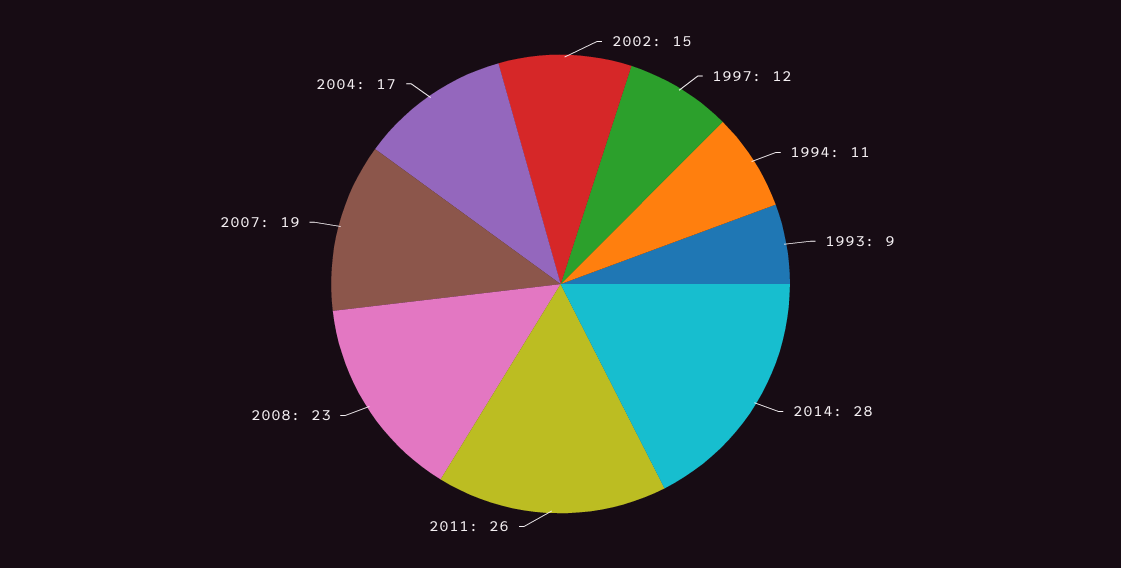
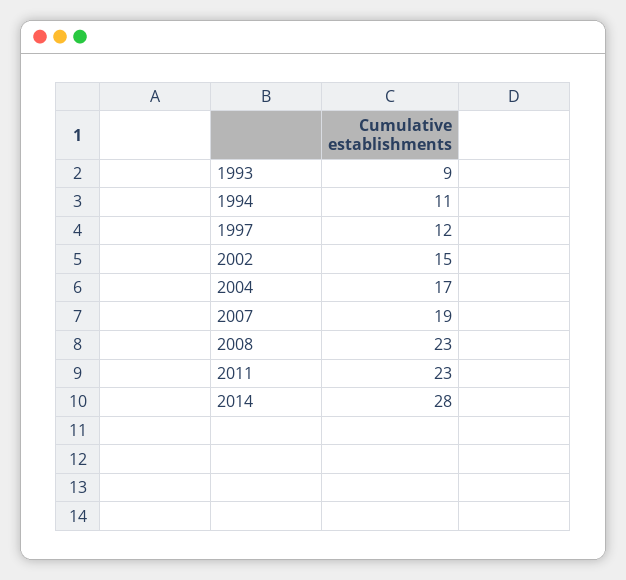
2011: 26 -> 23

